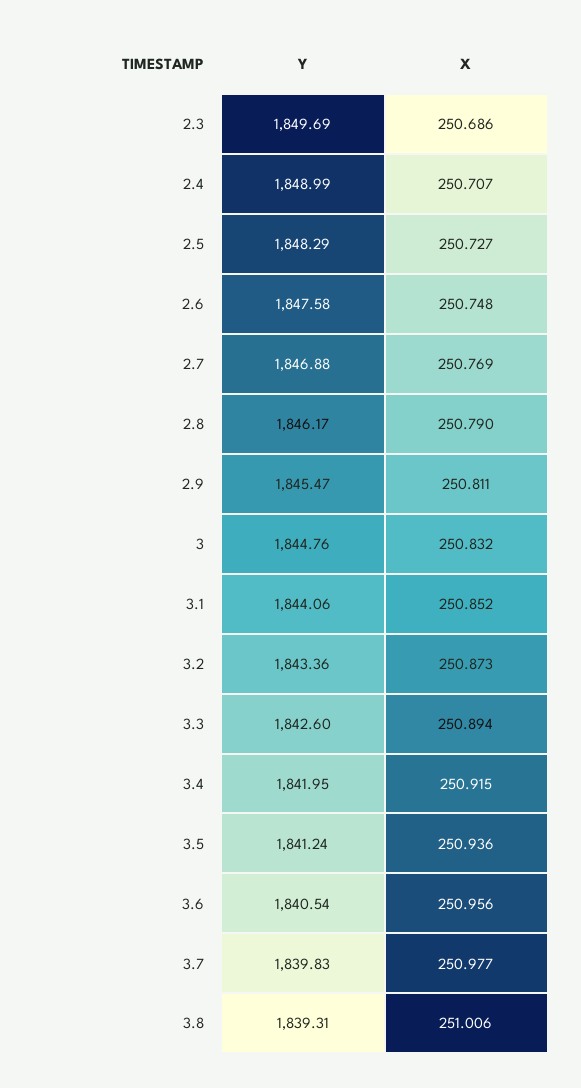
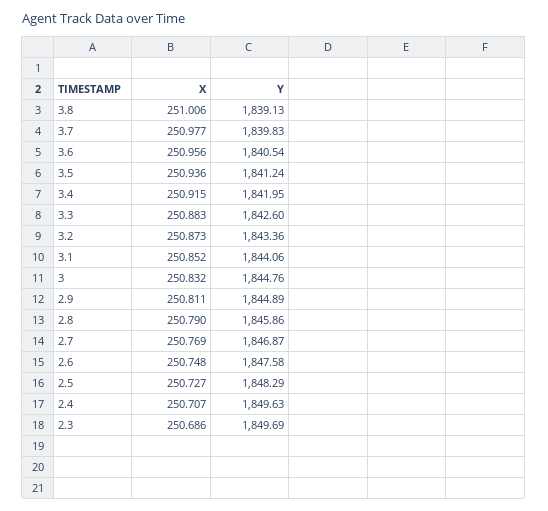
Y, 2.4: 1848.99 -> 1849.63
Y, 2.7: 1846.88 -> 1846.87
Y, 2.8: 1846.17 -> 1845.86
Y, 2.9: 1845.47 -> 1844.89
X, 3.3: 250.894 -> 250.883
Y, 3.8: 1839.31 -> 1839.13

